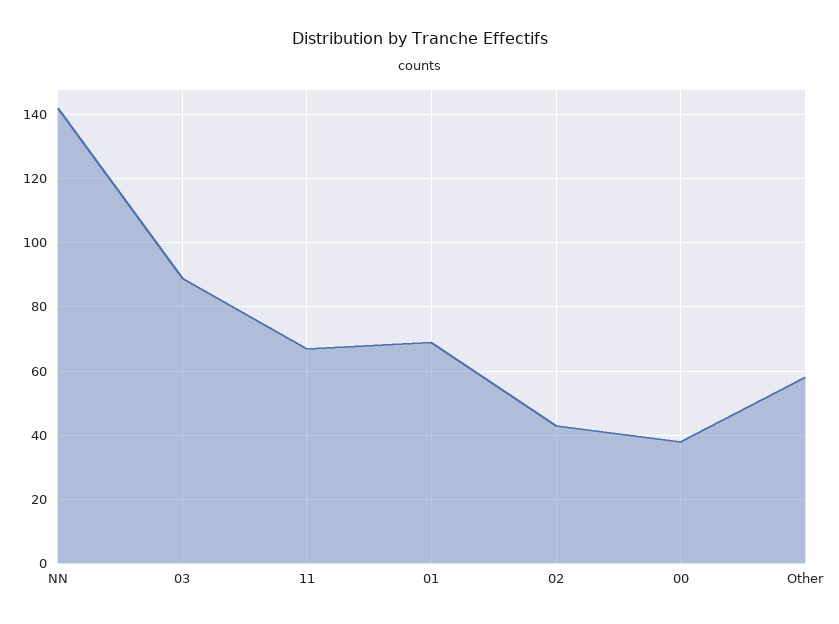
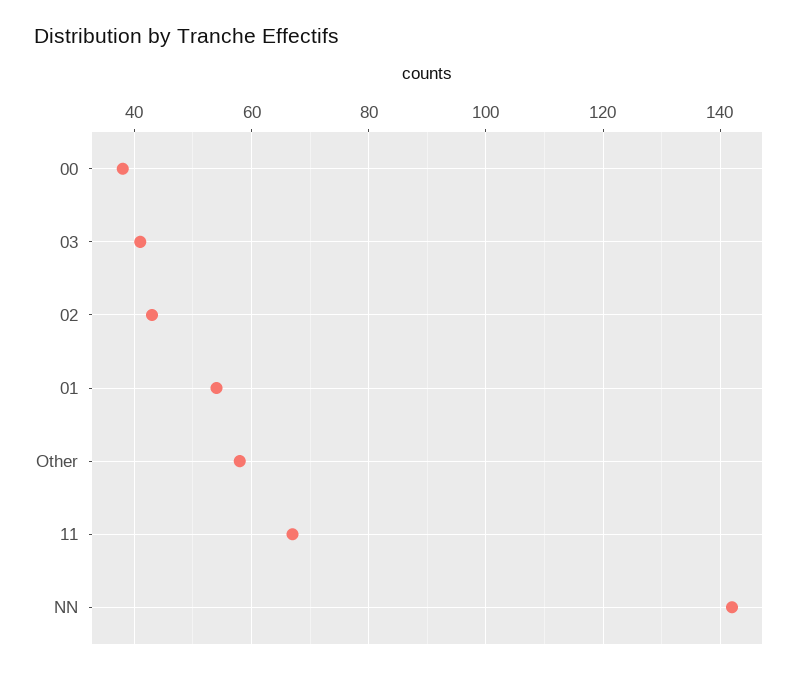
03: 90 -> 40
01: 70 -> 55

